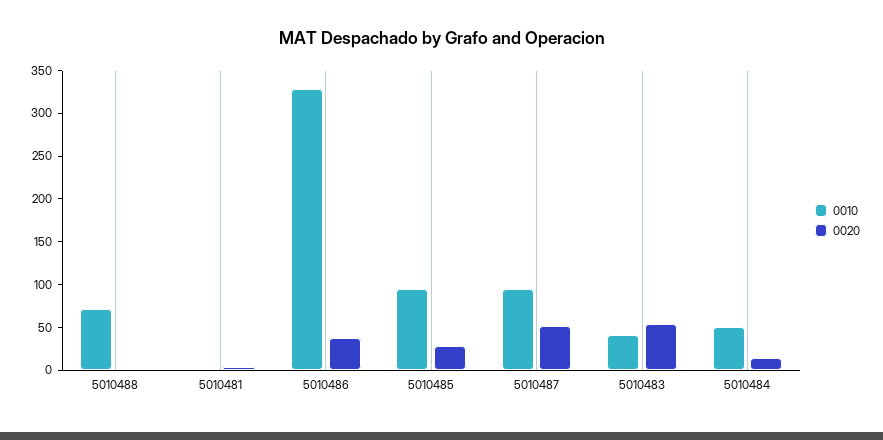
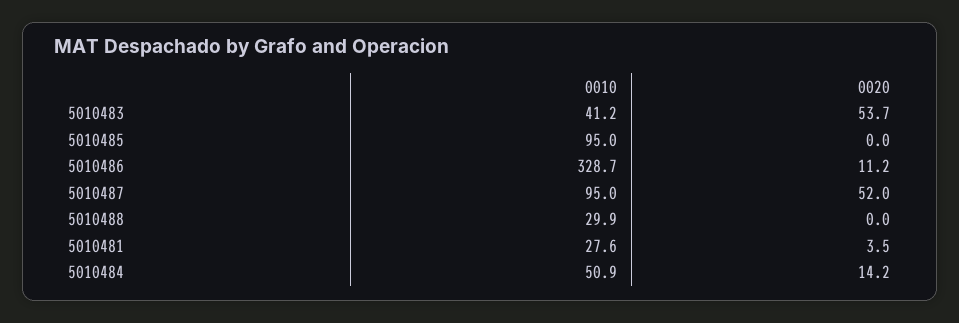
0010, 5010488: 70 -> 29.9
0010, 5010481: 0 -> 27.6
0020, 5010486: 40 -> 11.2
0020, 5010485: 30 -> 0

